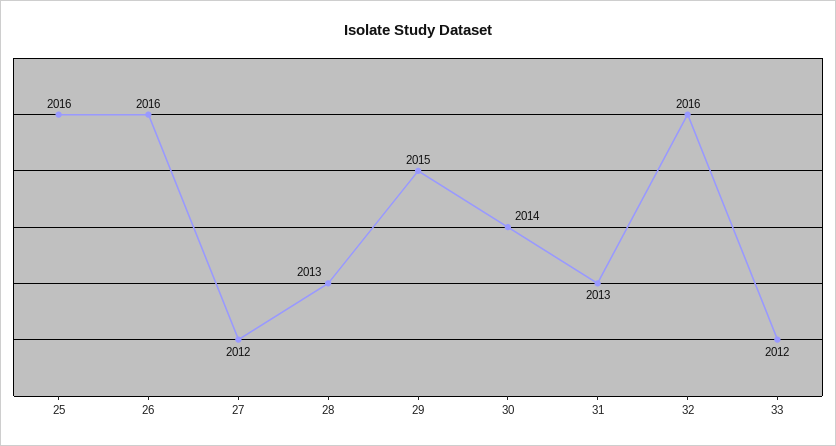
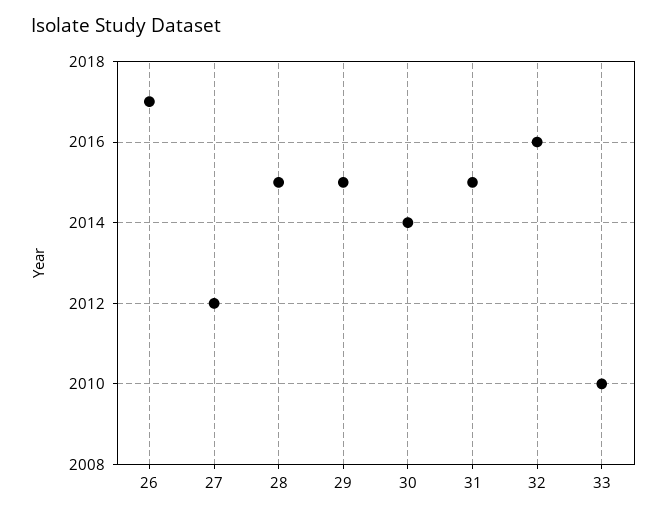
25: 2016 -> none
26: 2016 -> 2017
28: 2013 -> 2015
31: 2013 -> 2015
33: 2012 -> 2010

